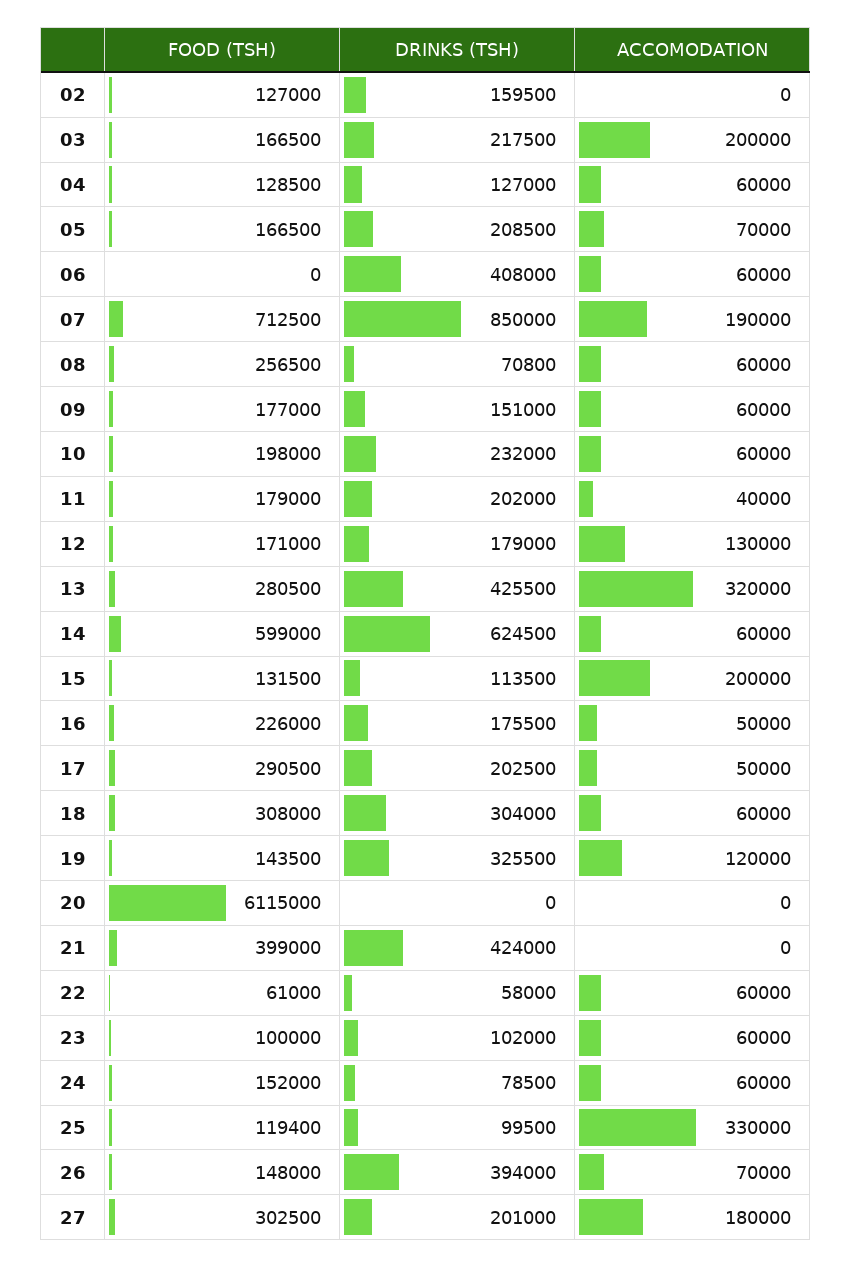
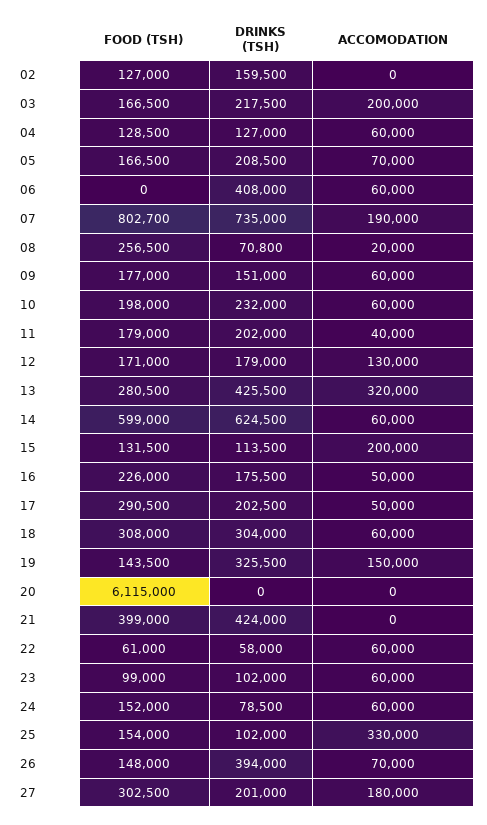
FOOD (TSH), 07: 712500 -> 802700
DRINKS (TSH), 07: 850000 -> 735000
ACCOMODATION, 08: 60000 -> 20000
ACCOMODATION, 19: 120000 -> 150000
FOOD (TSH), 23: 100000 -> 99000
FOOD (TSH), 25: 119400 -> 154000
DRINKS (TSH), 25: 99500 -> 102000

